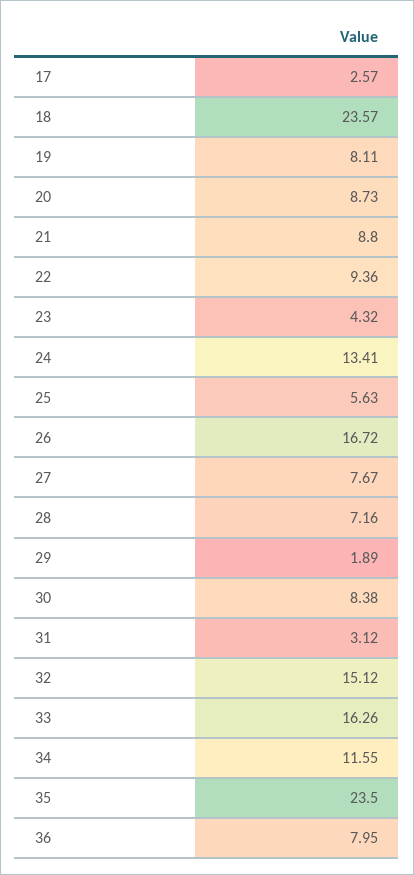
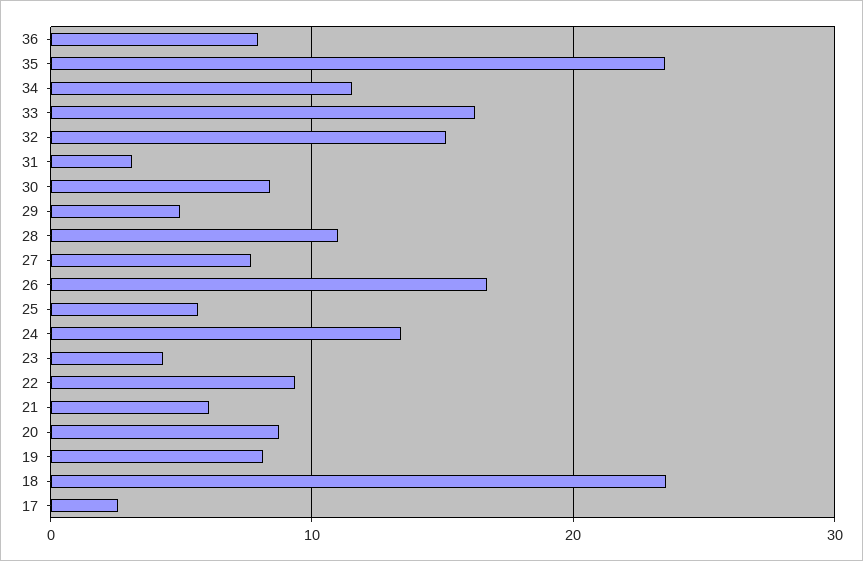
21: 8.8 -> 6
28: 7.16 -> 11
29: 1.89 -> 5

